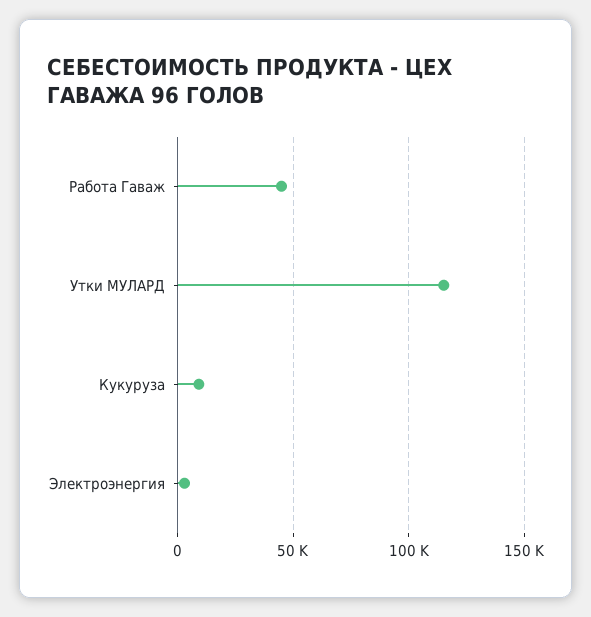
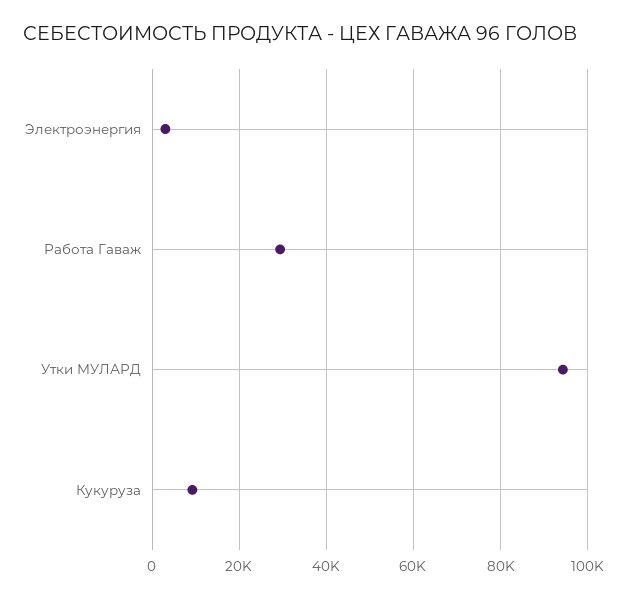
Работа Гаваж: 45000 -> 30000
Утки МУЛАРД: 115000 -> 94000

